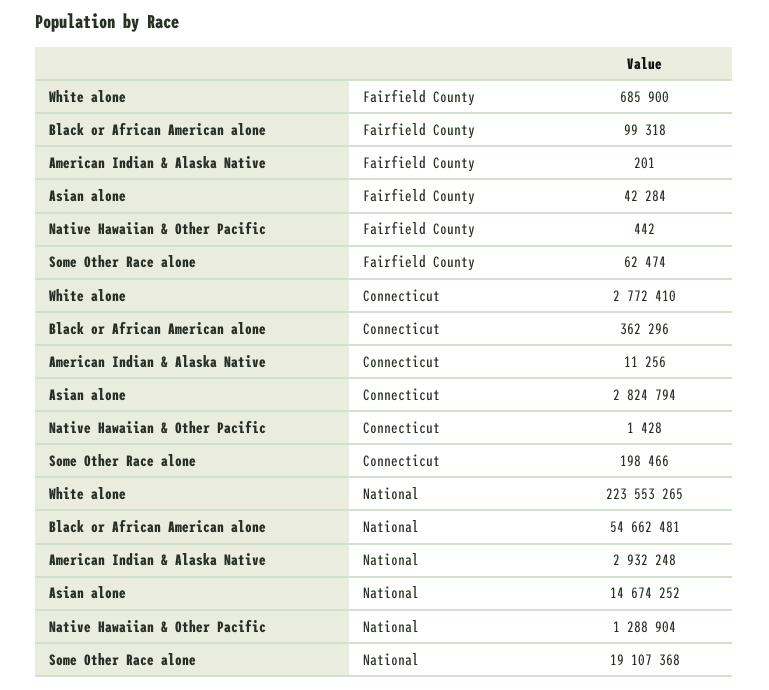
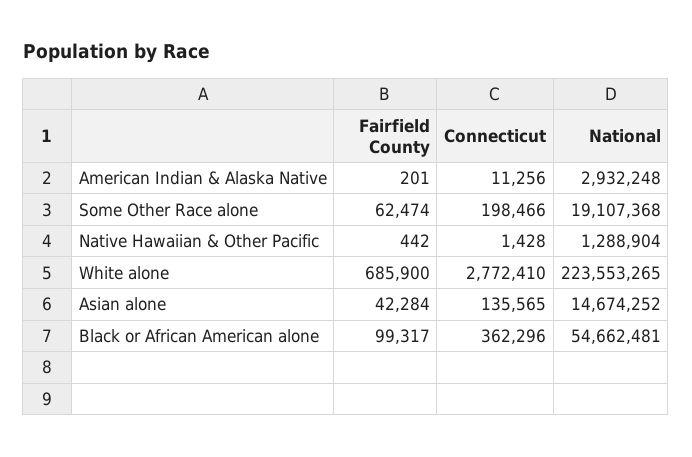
Black or African American alone, Fairfield County: 99318 -> 99317
Asian alone, Connecticut: 2824794 -> 135565

